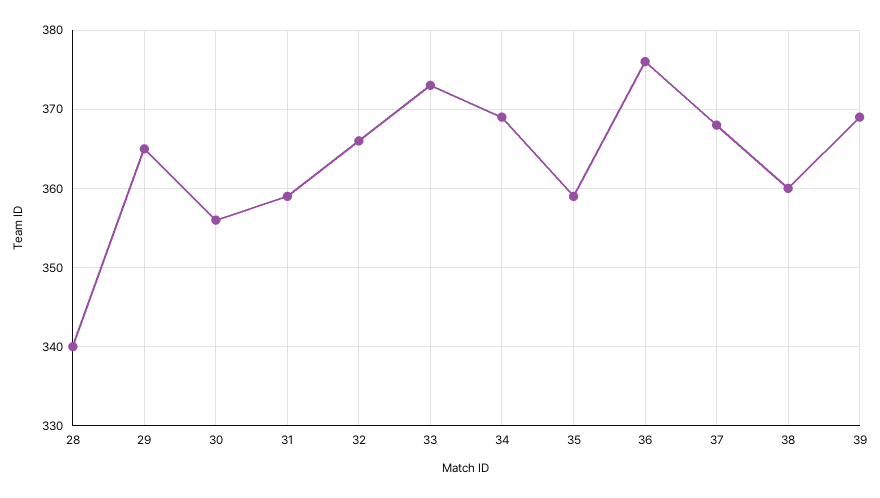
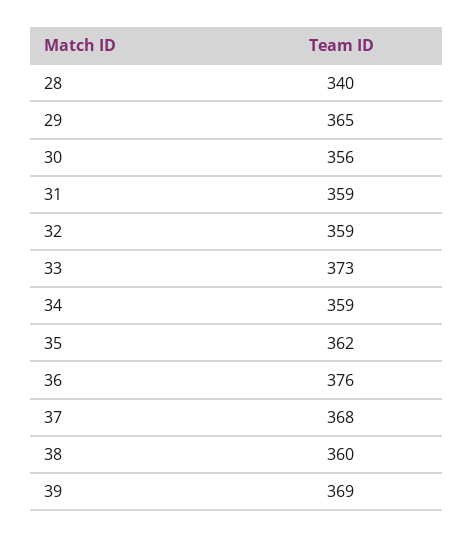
32: 366 -> 359
34: 369 -> 359
35: 359 -> 362

